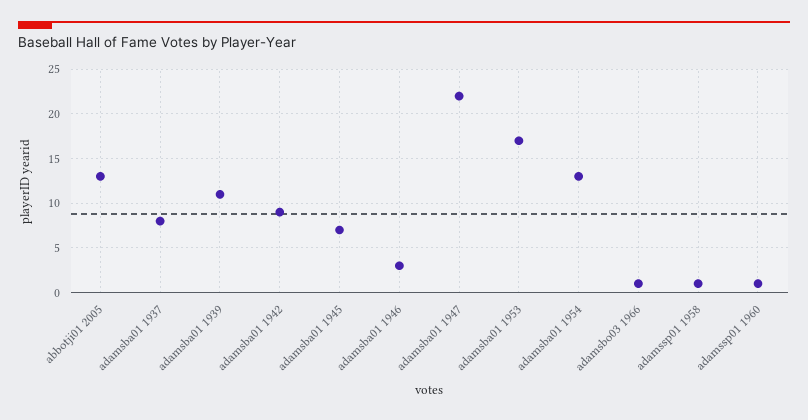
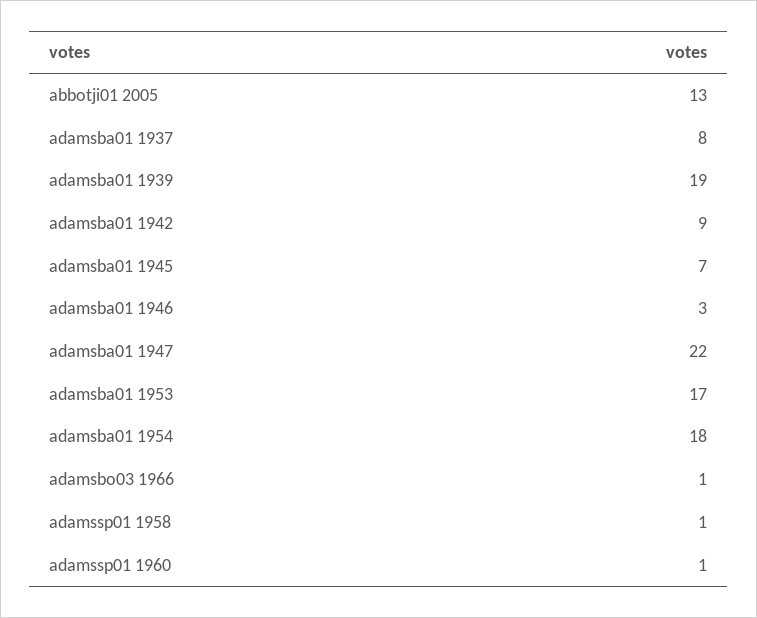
adamsba01 1939: 11 -> 19
adamsba01 1954: 13 -> 18

